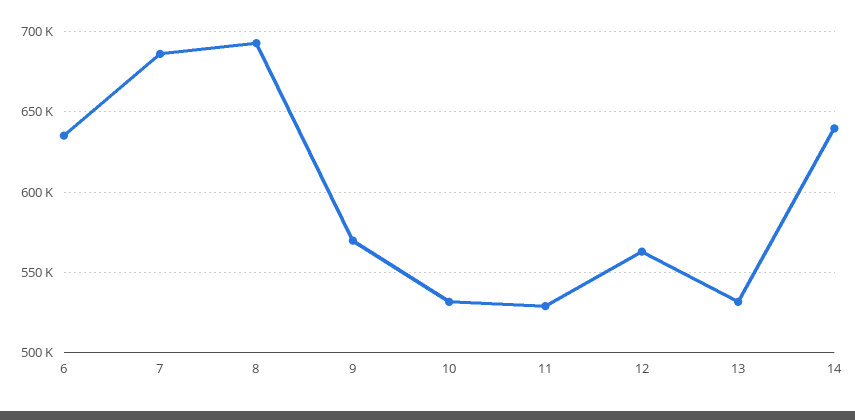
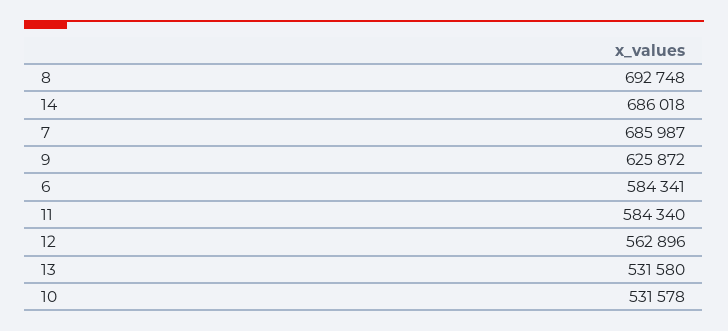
6: 635000 -> 584341
9: 570000 -> 625872
11: 530000 -> 584340
14: 640000 -> 686018

